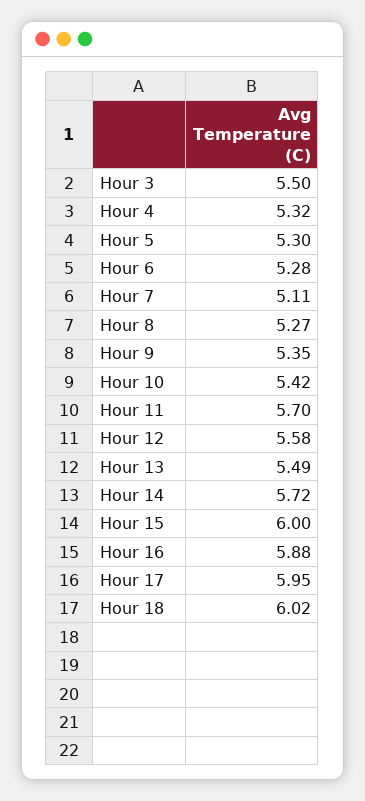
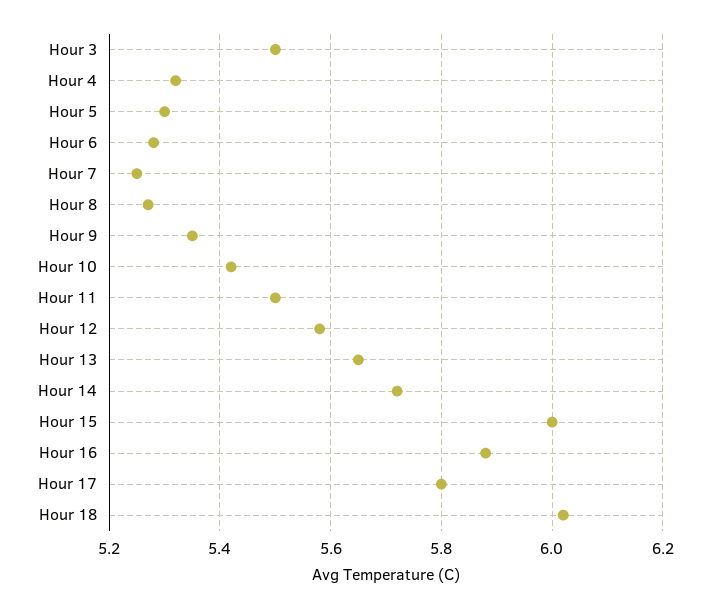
Hour 7: 5.11 -> 5.25
Hour 11: 5.7 -> 5.5
Hour 13: 5.49 -> 5.65
Hour 17: 5.95 -> 5.8

